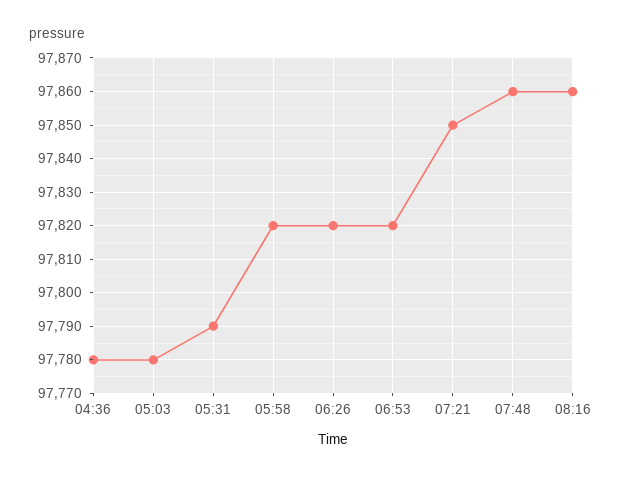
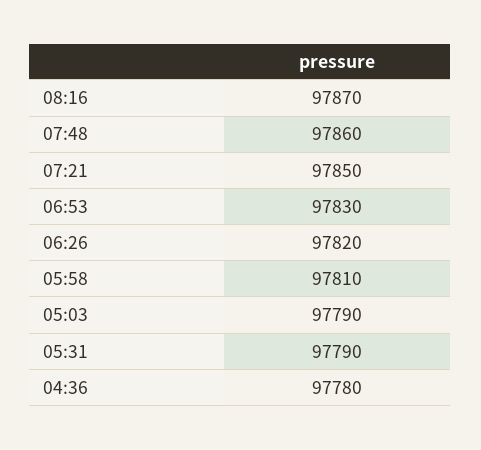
05:03: 97780 -> 97790
05:58: 97820 -> 97810
06:53: 97820 -> 97830
08:16: 97860 -> 97870

